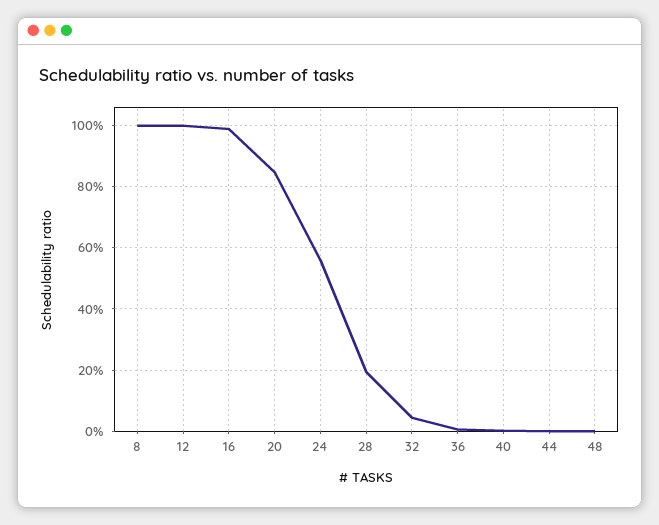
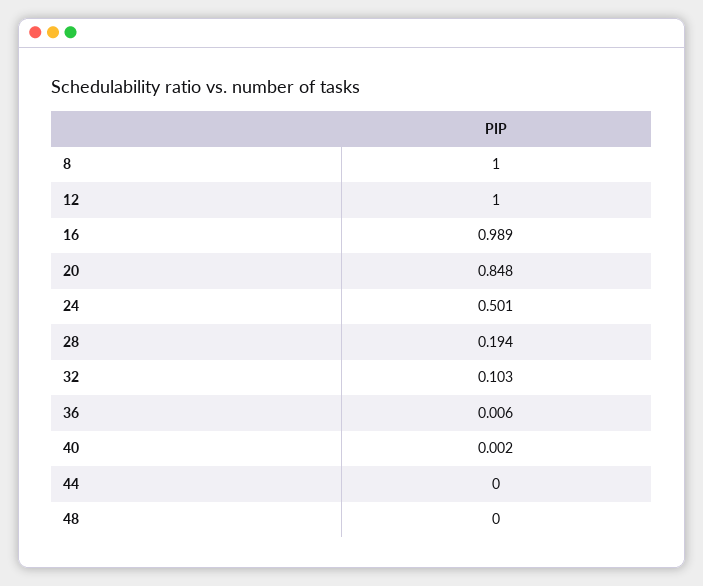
24: 0.56 -> 0.501
32: 0.04 -> 0.103

